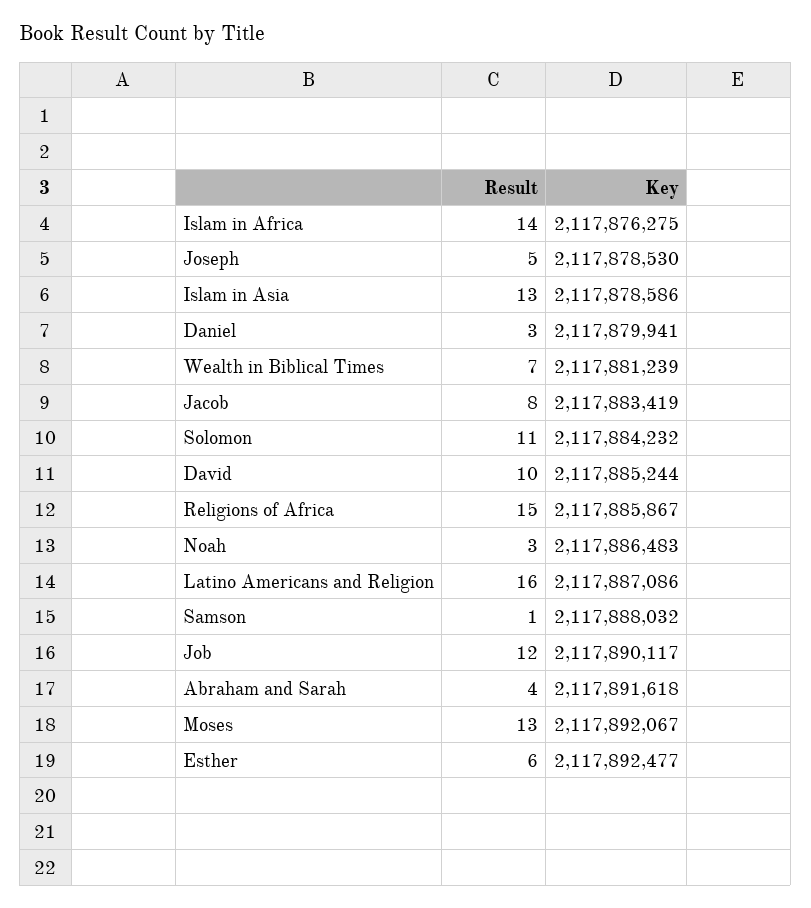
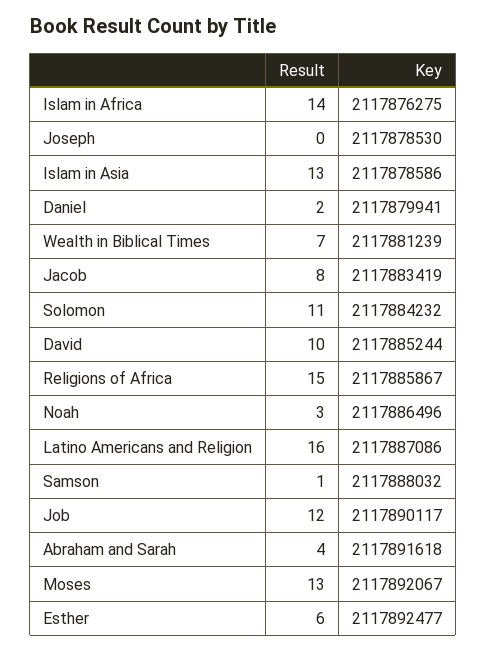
Result, Joseph: 5 -> 0
Result, Daniel: 3 -> 2
Key, Noah: 2117886483 -> 2117886496

